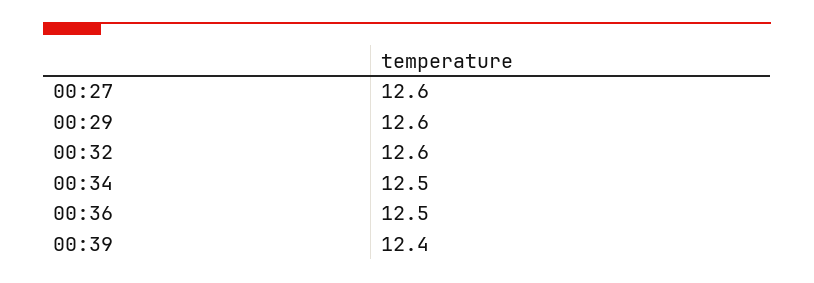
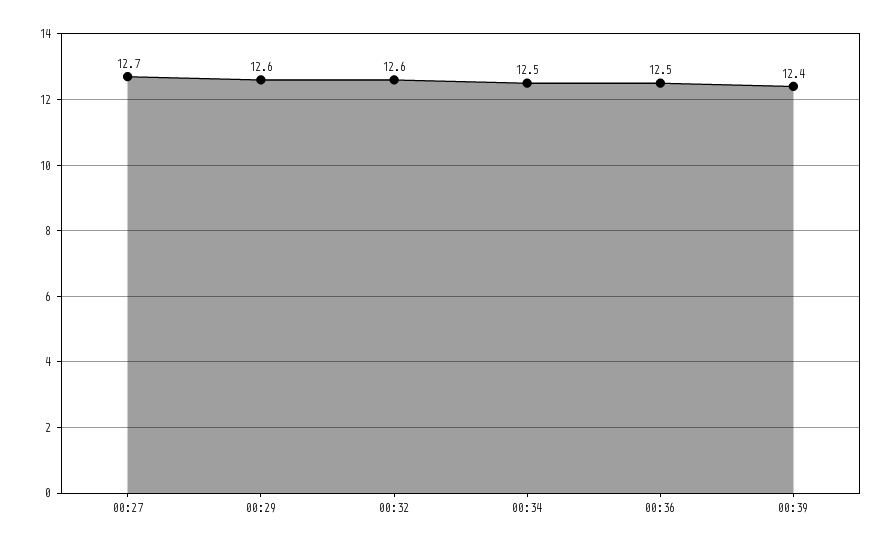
00:27: 12.6 -> 12.7

